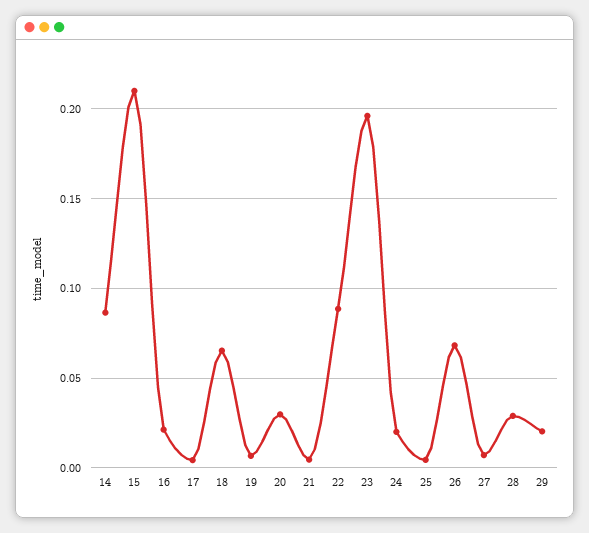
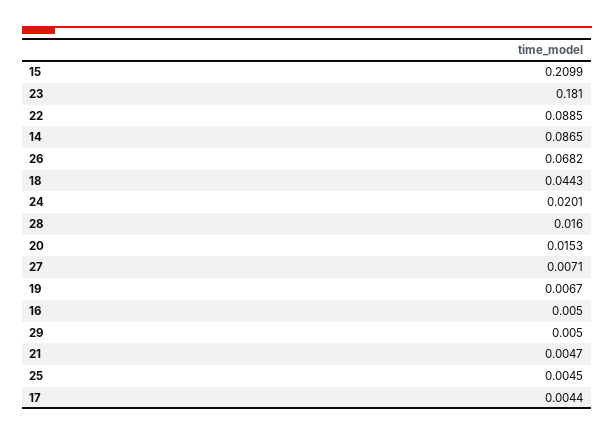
16: 0.02 -> 0.005
18: 0.065 -> 0.0443
20: 0.03 -> 0.0153
23: 0.195 -> 0.181
28: 0.03 -> 0.016
29: 0.02 -> 0.005

